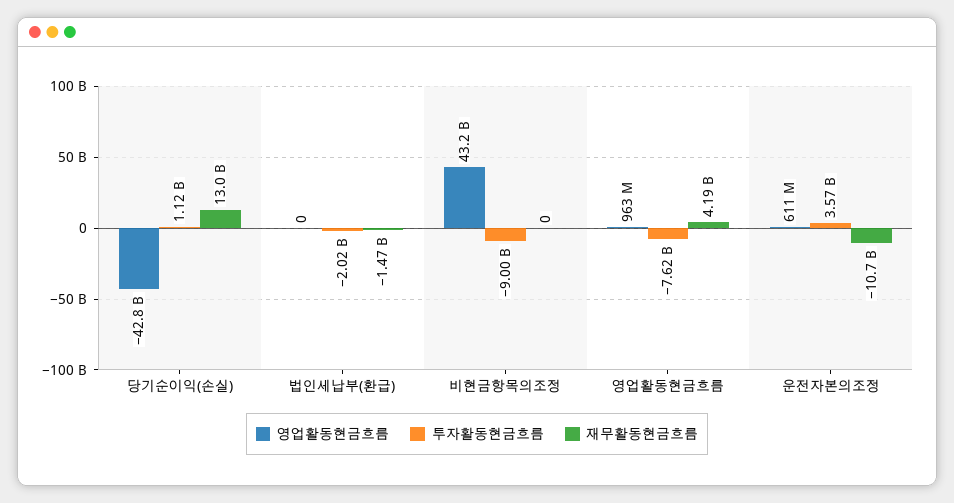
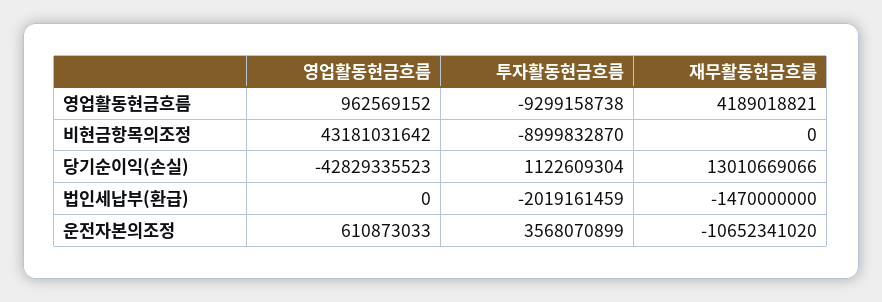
투자활동현금흐름, 영업활동현금흐름: -7620000000 -> -9299158738

